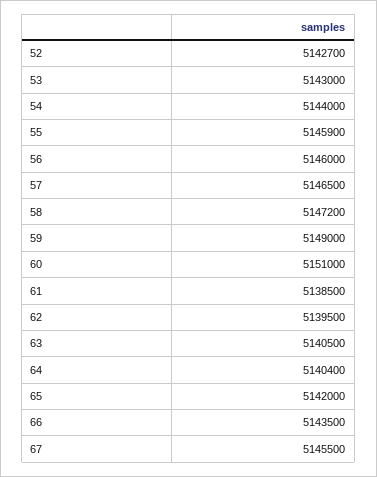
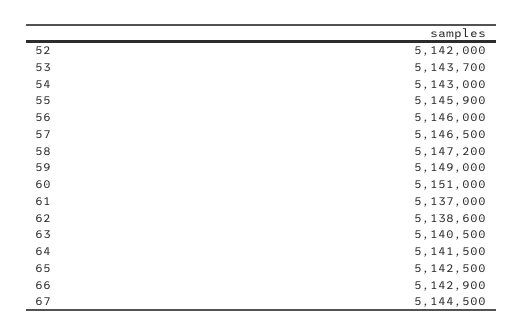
52: 5142700 -> 5142000
53: 5143000 -> 5143700
54: 5144000 -> 5143000
61: 5138500 -> 5137000
62: 5139500 -> 5138600
64: 5140400 -> 5141500
65: 5142000 -> 5142500
66: 5143500 -> 5142900
67: 5145500 -> 5144500

